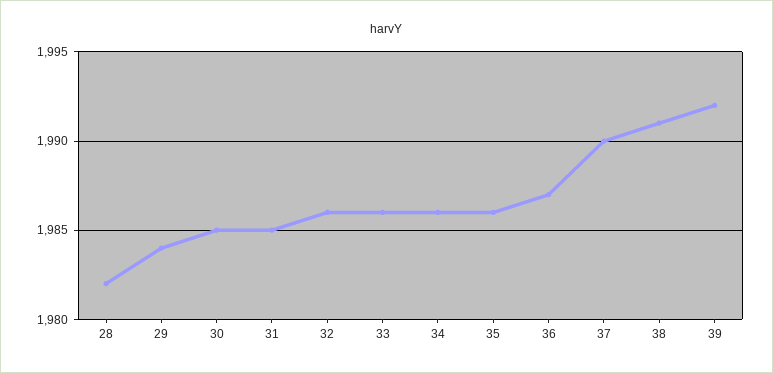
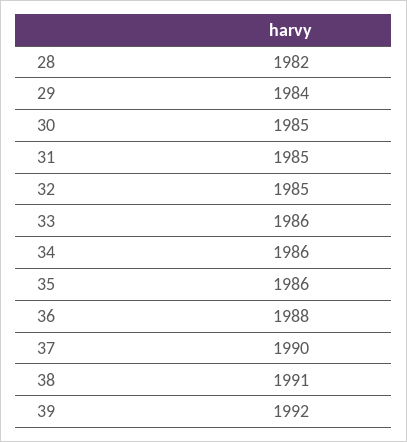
32: 1986 -> 1985
36: 1987 -> 1988

